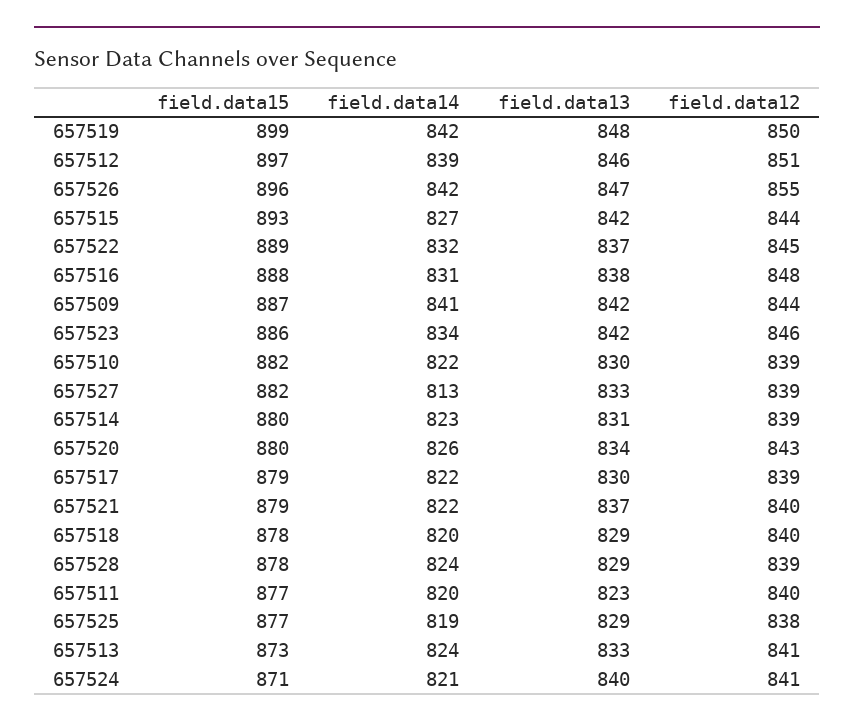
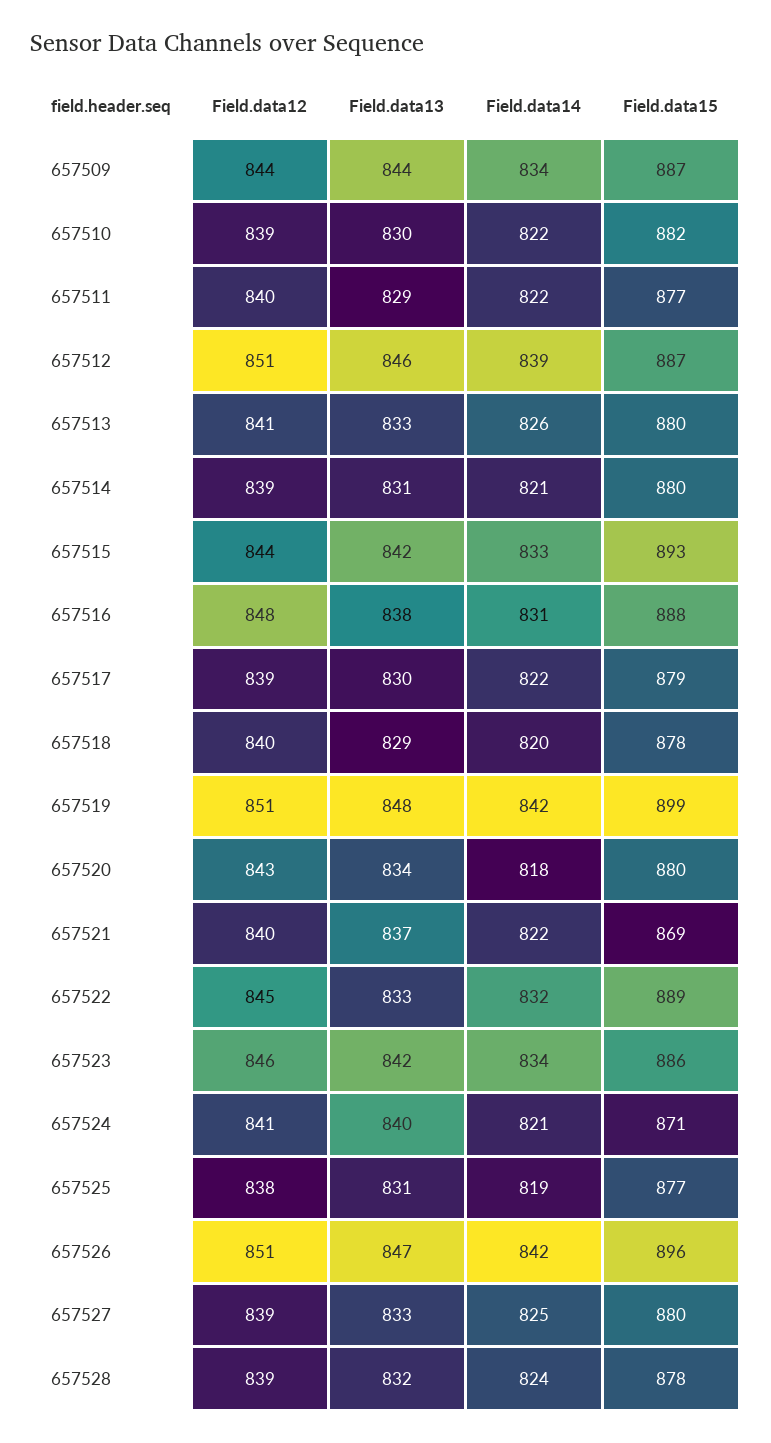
field.data12, 657519: 850 -> 851
field.data15, 657512: 897 -> 887
field.data12, 657526: 855 -> 851
field.data14, 657515: 827 -> 833
field.data13, 657522: 837 -> 833
field.data14, 657509: 841 -> 834
field.data13, 657509: 842 -> 844
field.data15, 657527: 882 -> 880
field.data14, 657527: 813 -> 825
field.data14, 657514: 823 -> 821
field.data14, 657520: 826 -> 818
field.data15, 657521: 879 -> 869
field.data13, 657528: 829 -> 832
field.data14, 657511: 820 -> 822
field.data13, 657511: 823 -> 829
field.data13, 657525: 829 -> 831
field.data15, 657513: 873 -> 880
field.data14, 657513: 824 -> 826

